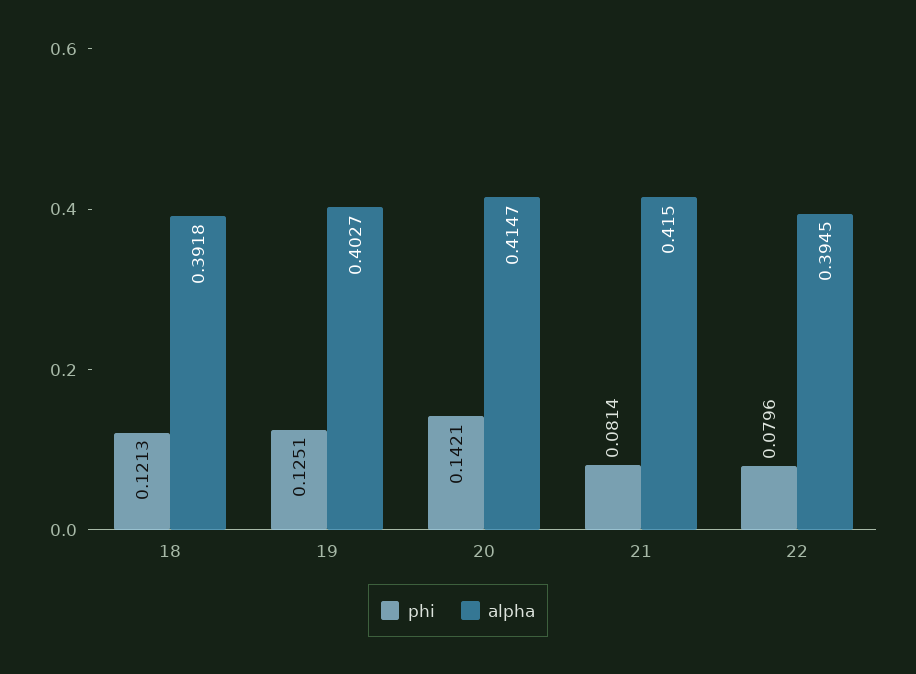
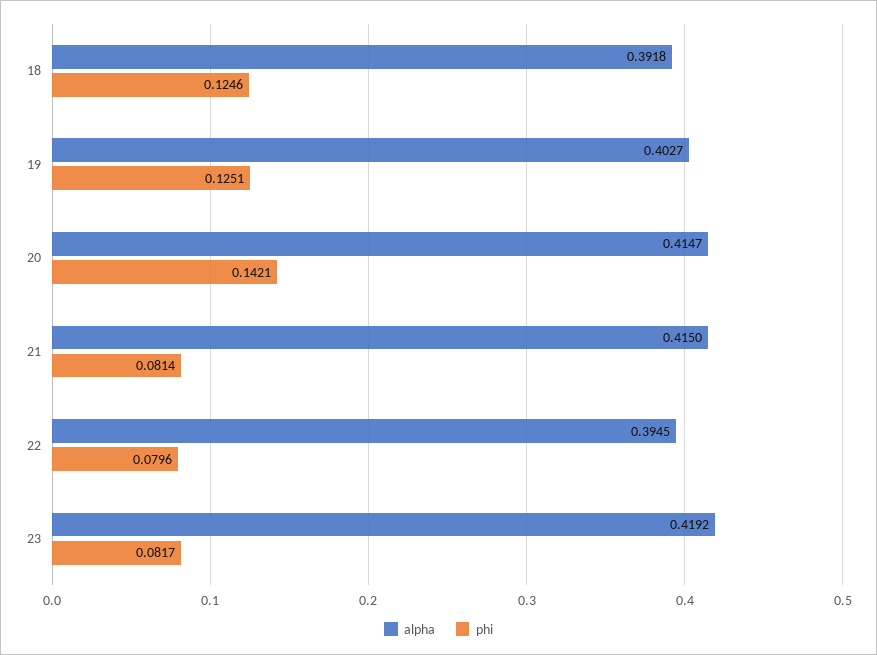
phi, 18: 0.1213 -> 0.1246
alpha, 23: none -> 0.4192
phi, 23: none -> 0.0817

